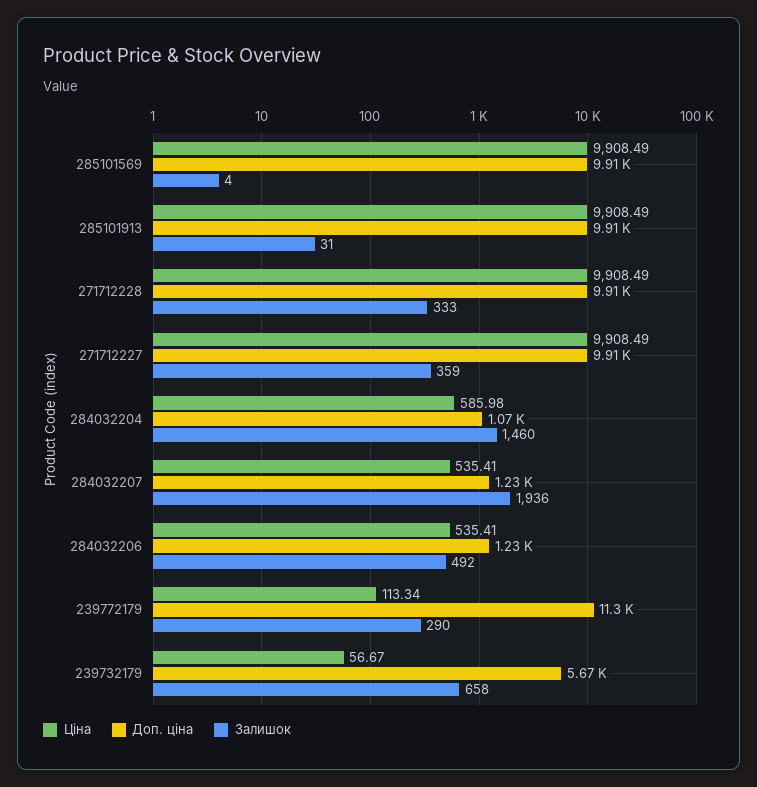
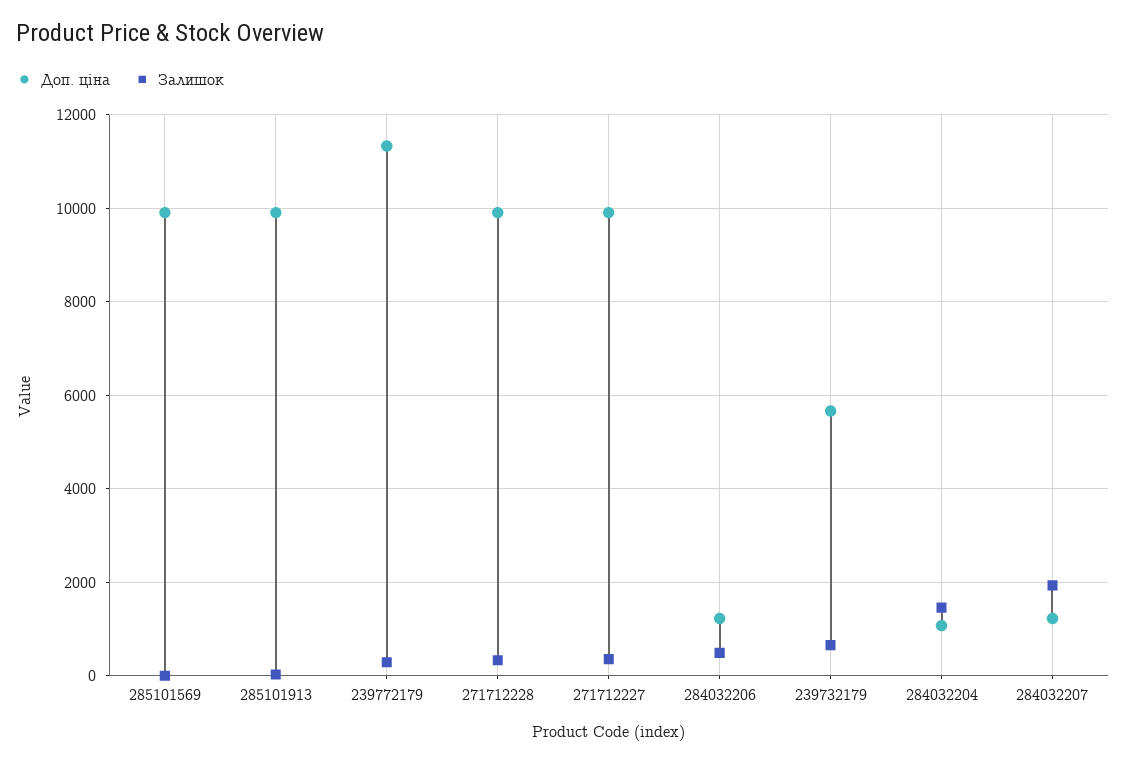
Ціна, 285101569: 9908.49 -> none
Ціна, 285101913: 9908.49 -> none
Ціна, 271712228: 9908.49 -> none
Ціна, 271712227: 9908.49 -> none
Ціна, 284032204: 585.98 -> none
Ціна, 284032207: 535.41 -> none
Ціна, 284032206: 535.41 -> none
Ціна, 239772179: 113.34 -> none
Ціна, 239732179: 56.67 -> none

